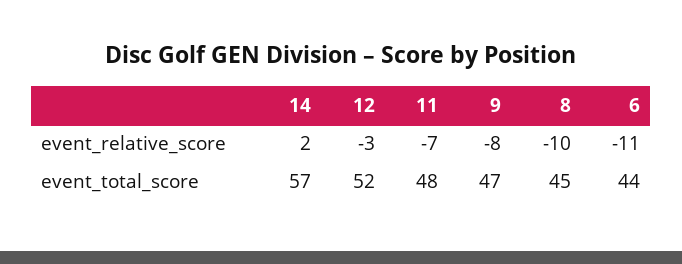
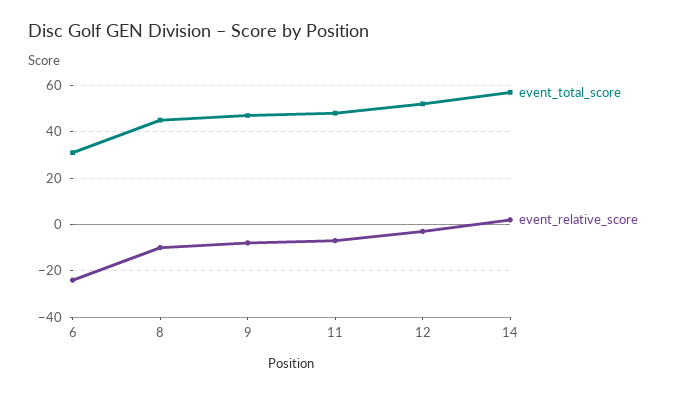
event_relative_score, 6: -11 -> -25
event_total_score, 6: 44 -> 30

